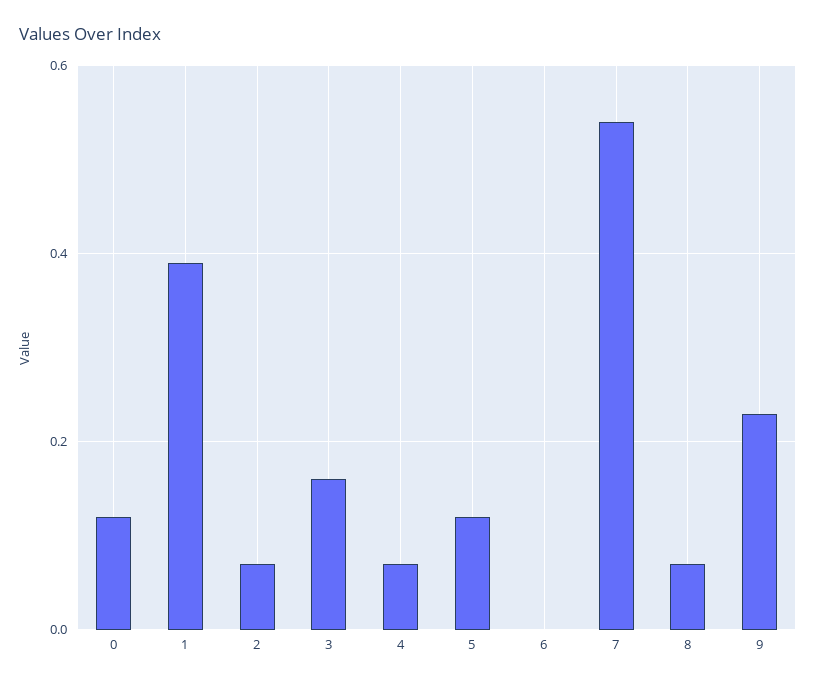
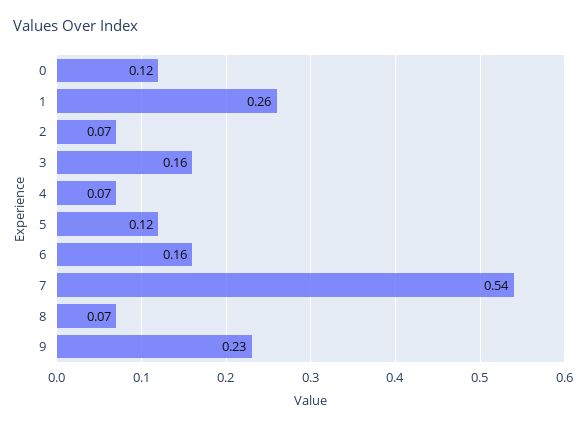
1: 0.4 -> 0.26
6: 0 -> 0.16

